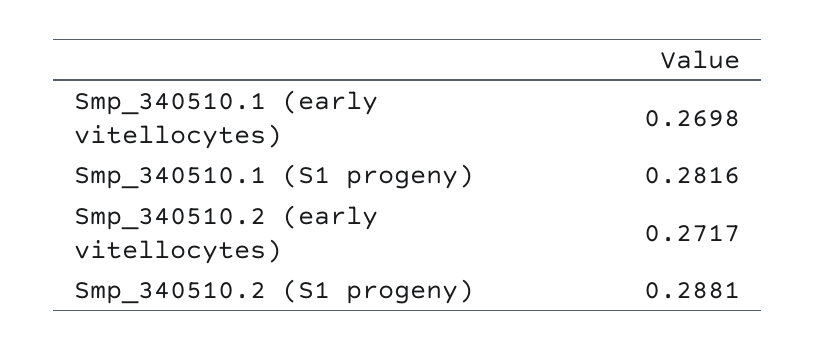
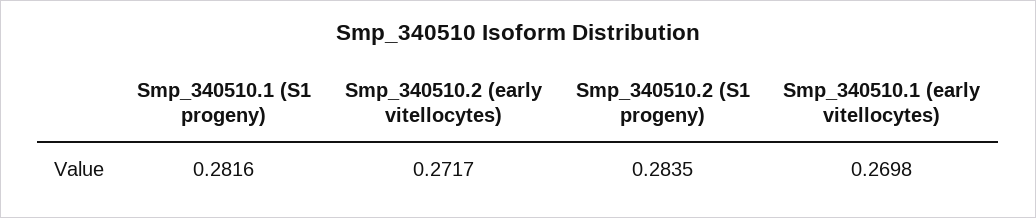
Smp_340510.2 (S1 progeny): 0.2881 -> 0.2835

